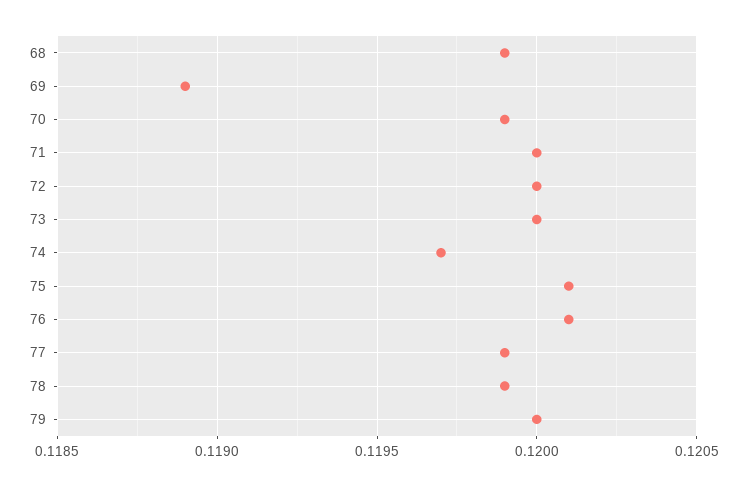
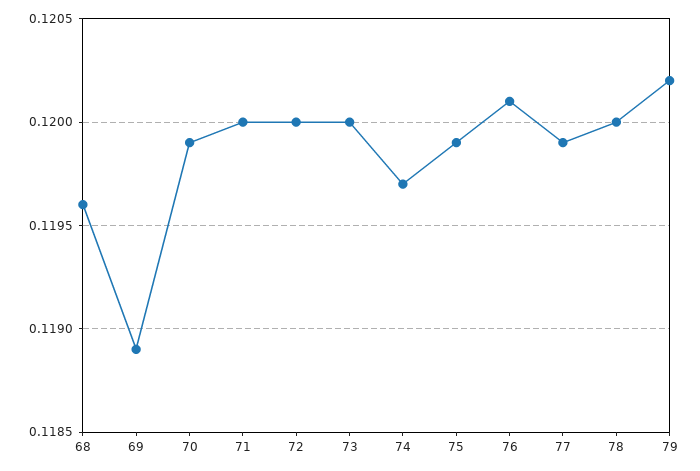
68: 0.1199 -> 0.1196
75: 0.1201 -> 0.1199
78: 0.1199 -> 0.12
79: 0.12 -> 0.1202

